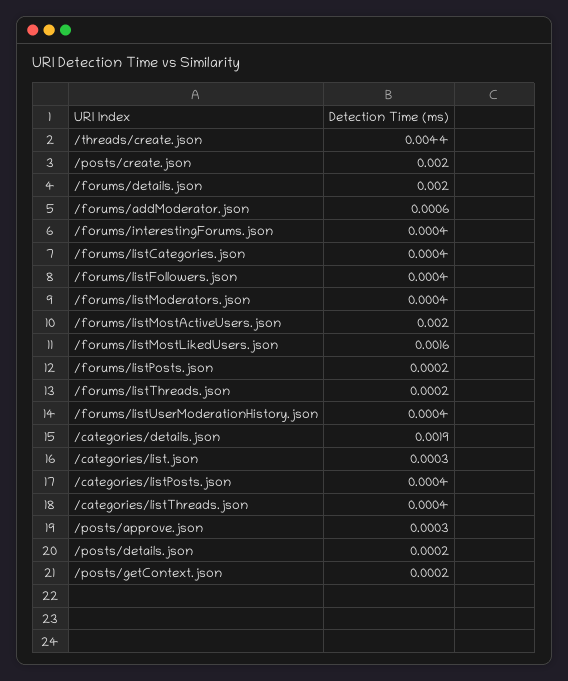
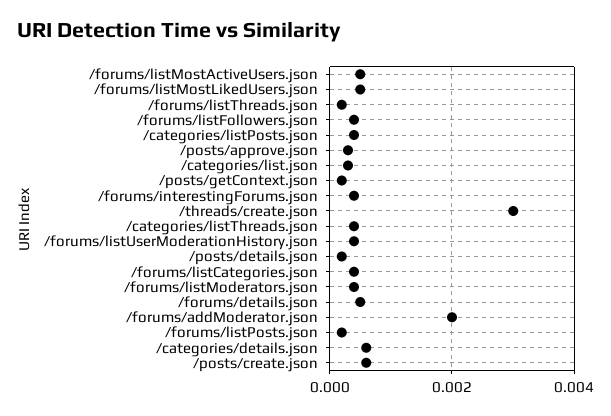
/threads/create.json: 0.0044 -> 0.003
/posts/create.json: 0.002 -> 0.0005
/forums/details.json: 0.002 -> 0.0005
/forums/addModerator.json: 0.0006 -> 0.002
/forums/listMostActiveUsers.json: 0.002 -> 0.0005
/forums/listMostLikedUsers.json: 0.0016 -> 0.0005
/categories/details.json: 0.0019 -> 0.0005

